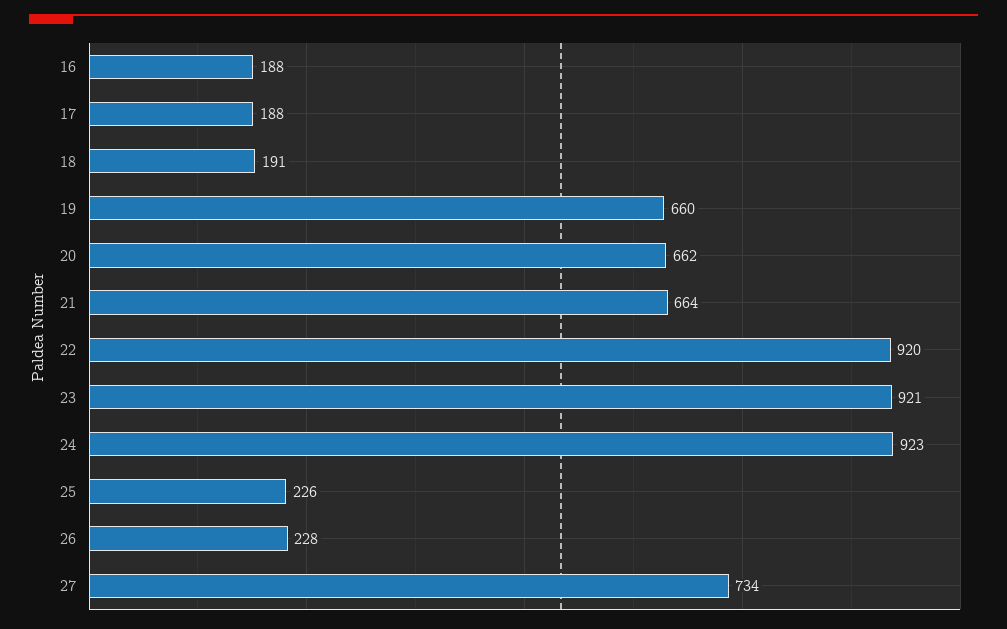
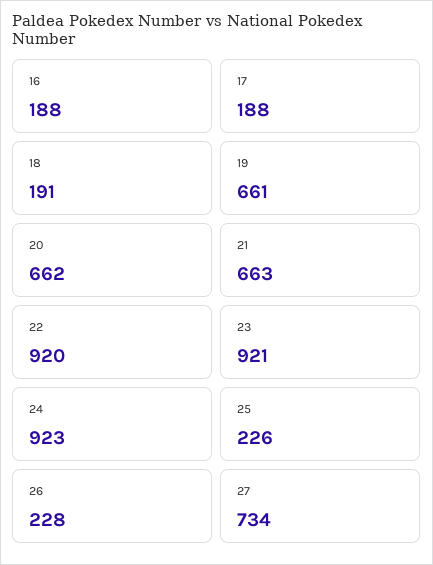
19: 660 -> 661
21: 664 -> 663

